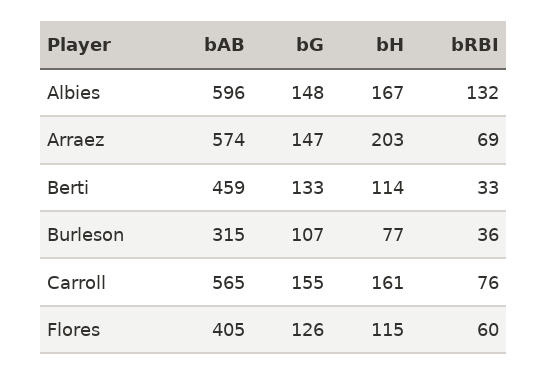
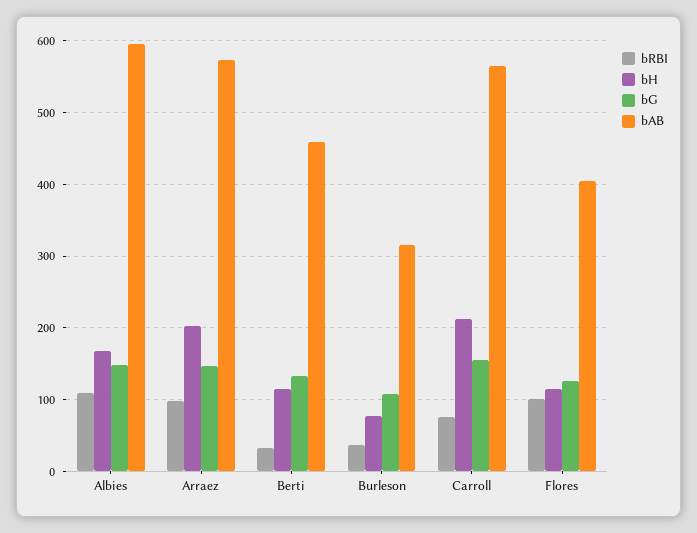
bRBI, Albies: 132 -> 110
bRBI, Arraez: 69 -> 100
bH, Carroll: 161 -> 210
bRBI, Flores: 60 -> 100

